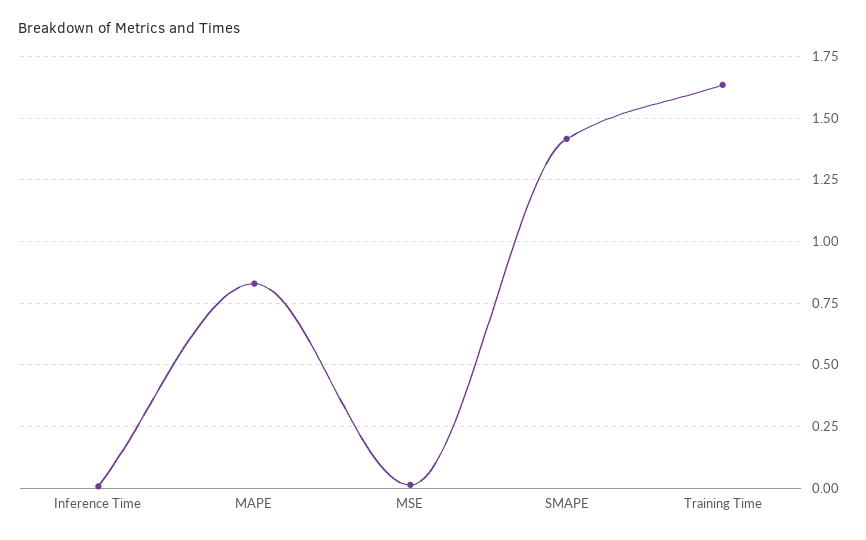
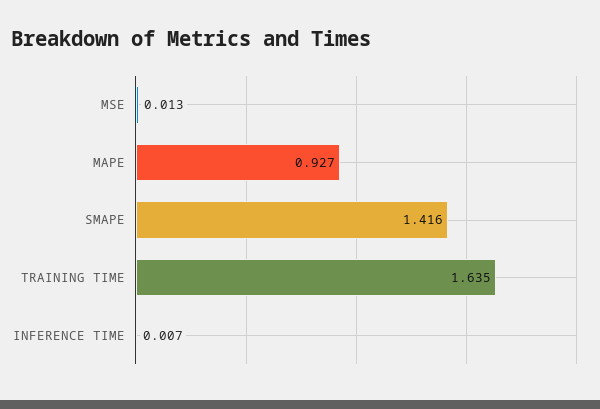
MAPE: 0.825 -> 0.927

